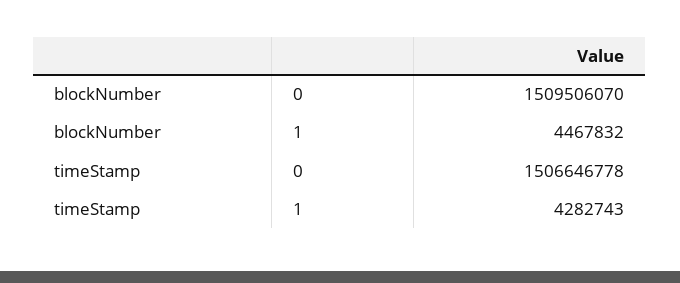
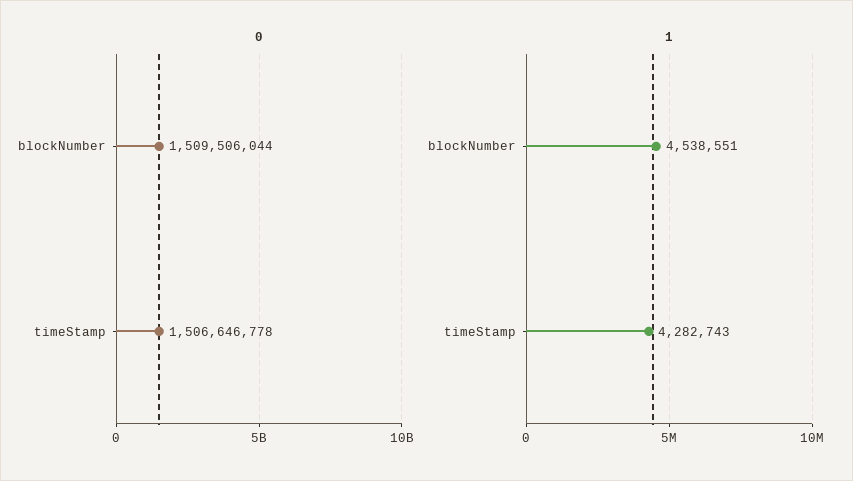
0, blockNumber: 1509506070 -> 1509506044
1, blockNumber: 4467832 -> 4538551

